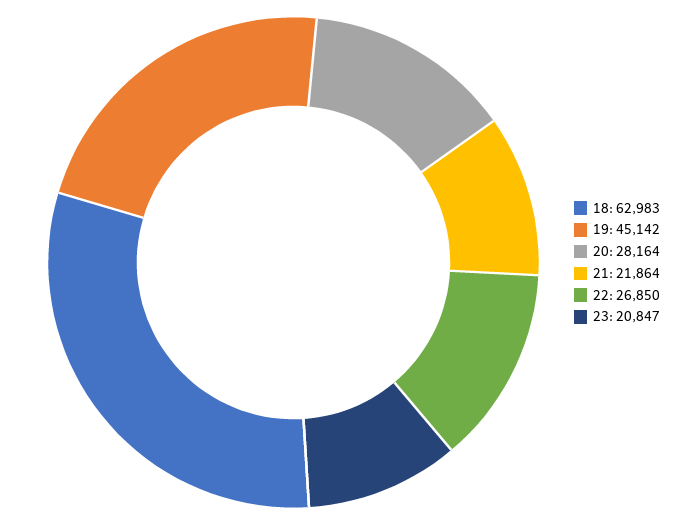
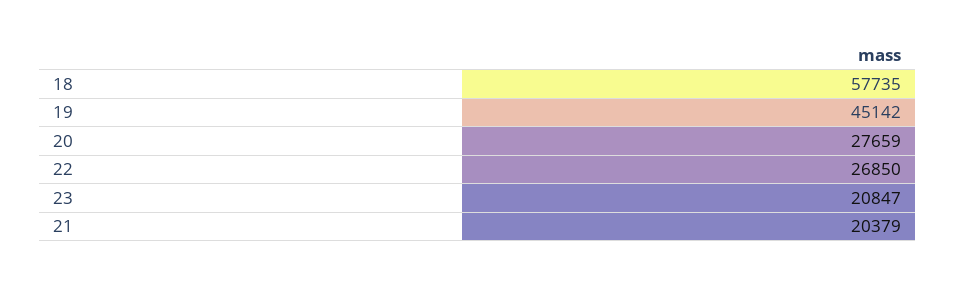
18: 62983 -> 57735
20: 28164 -> 27659
21: 21864 -> 20379

